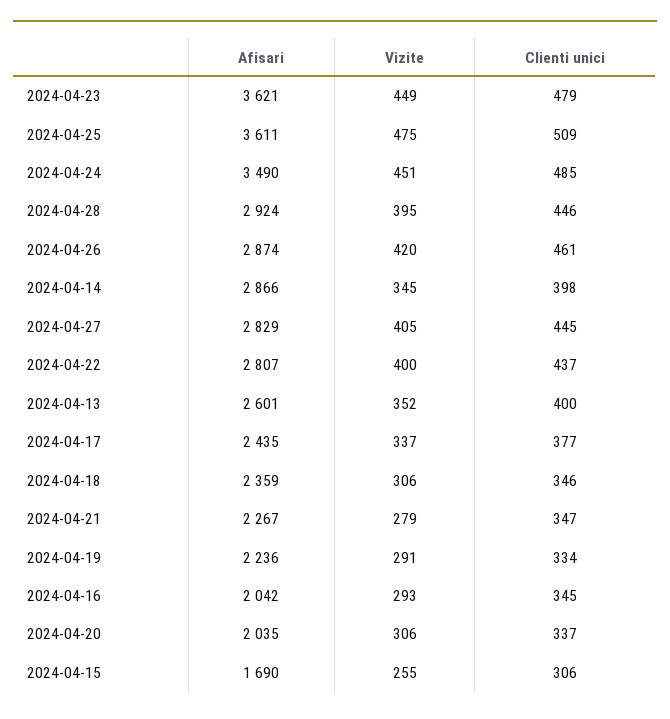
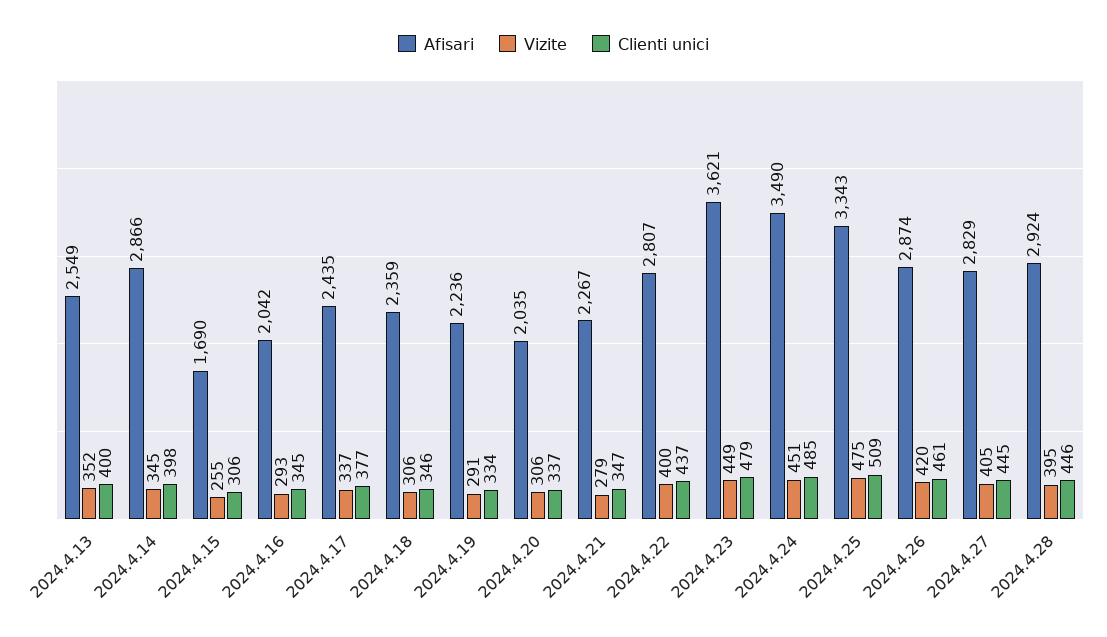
Afisari, 2024-04-25: 3611 -> 3343
Afisari, 2024-04-13: 2601 -> 2549

